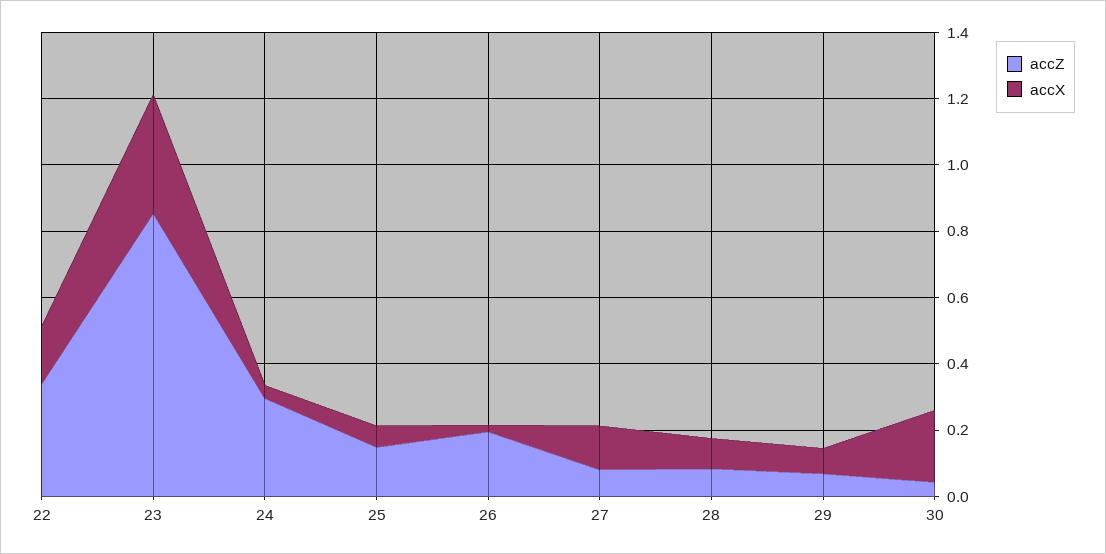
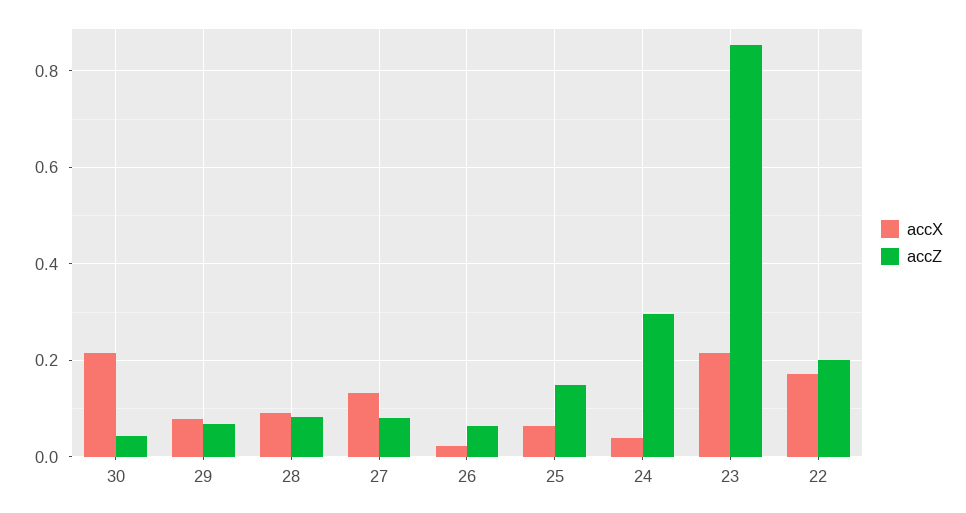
accZ, 22: 0.35 -> 0.2
accX, 23: 0.35 -> 0.22
accZ, 26: 0.2 -> 0.06

